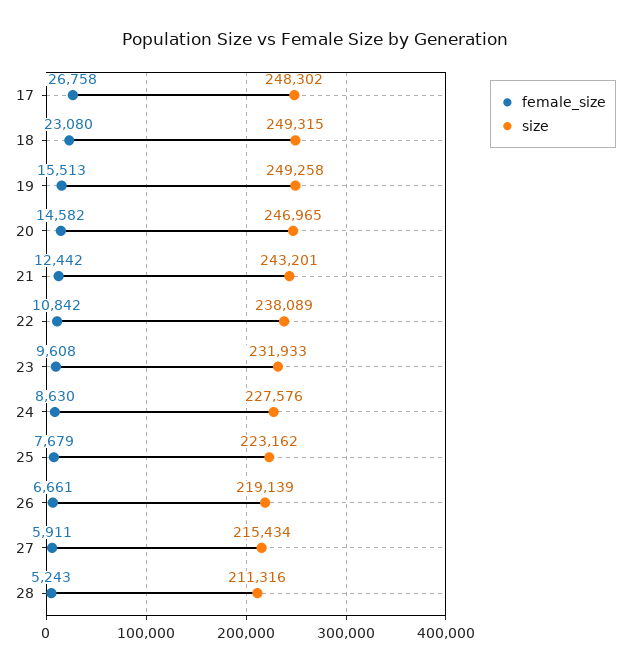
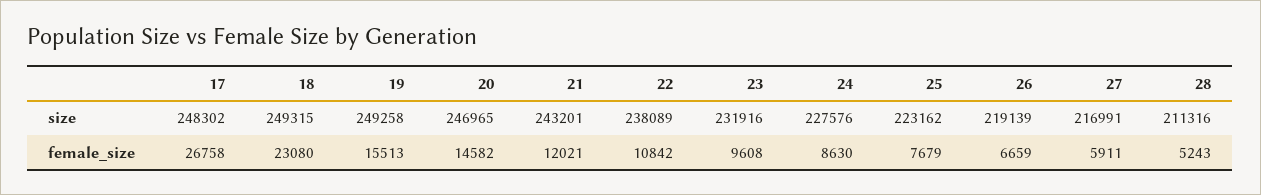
female_size, 21: 12442 -> 12021
size, 23: 231933 -> 231916
female_size, 26: 6661 -> 6659
size, 27: 215434 -> 216991

